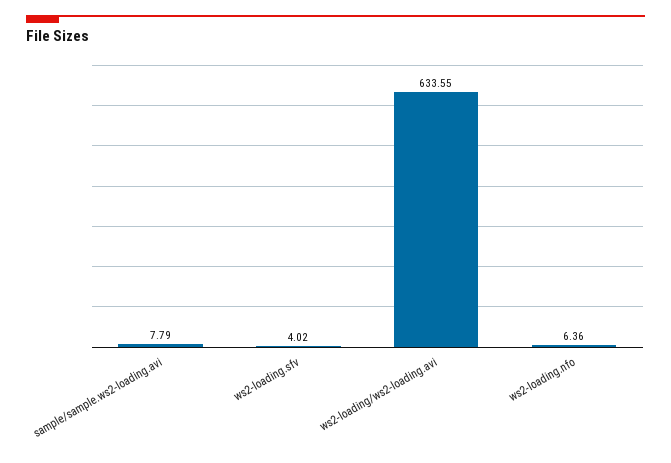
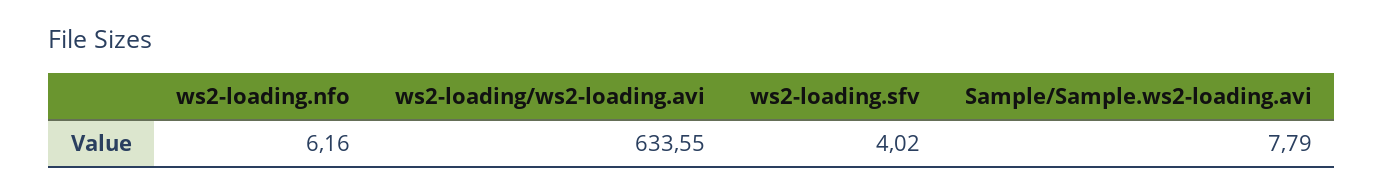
ws2-loading.nfo: 6.36 -> 6.16

